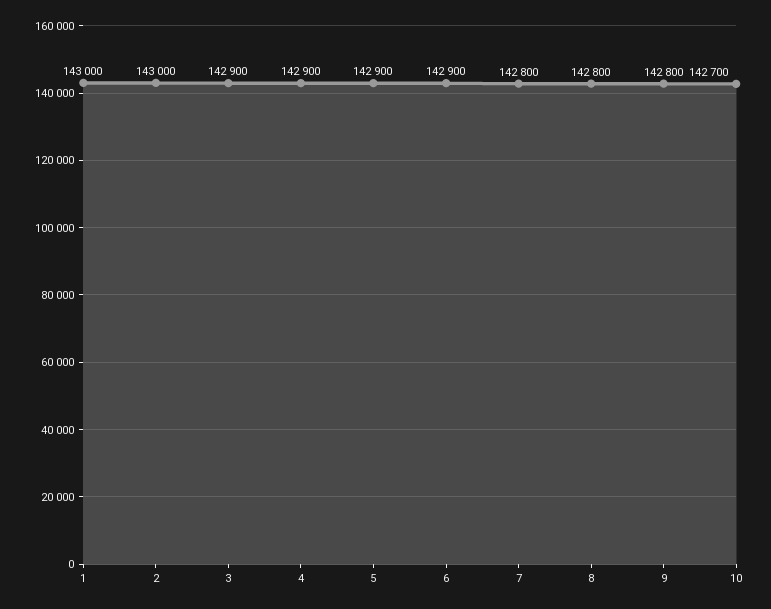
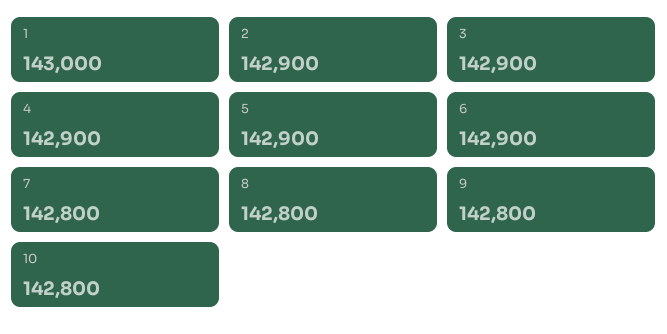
2: 143000 -> 142900
10: 142700 -> 142800

